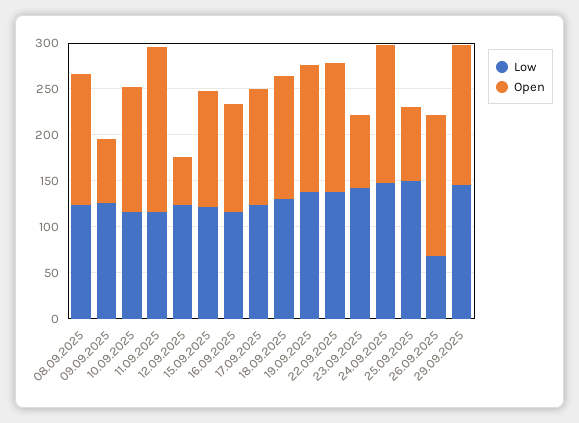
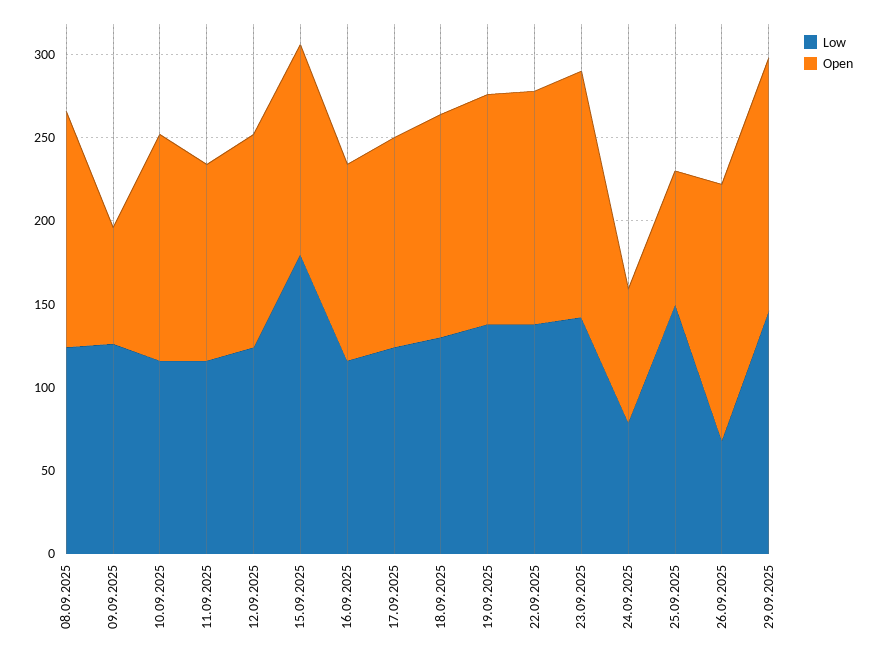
Open, 11.09.2025: 180 -> 120
Open, 12.09.2025: 50 -> 130
Low, 15.09.2025: 120 -> 180
Open, 23.09.2025: 80 -> 150
Low, 24.09.2025: 150 -> 80
Open, 24.09.2025: 150 -> 80

